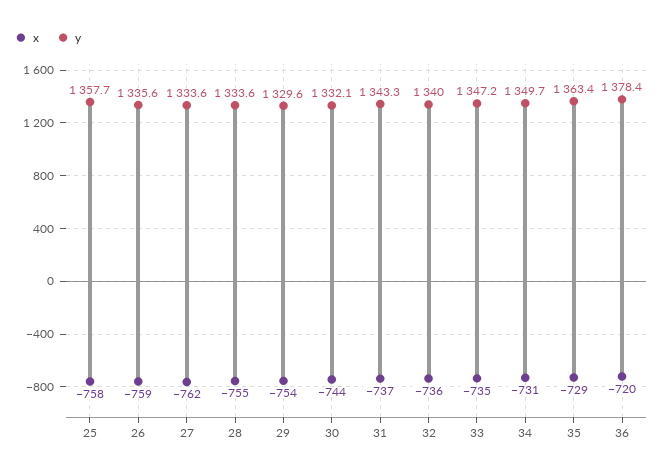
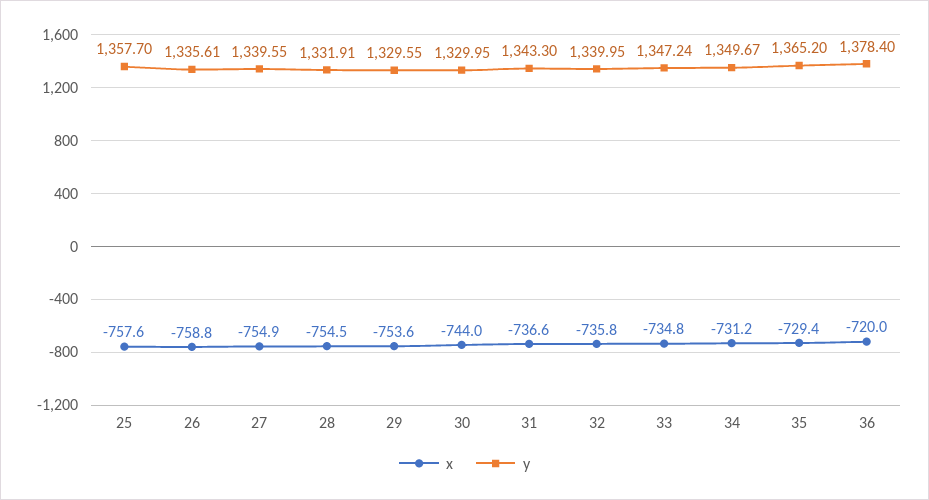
x, 27: -762 -> -754.9
y, 27: 1333.6 -> 1339.55
y, 28: 1333.6 -> 1331.91
y, 30: 1332.1 -> 1329.95
y, 35: 1363.4 -> 1365.2

